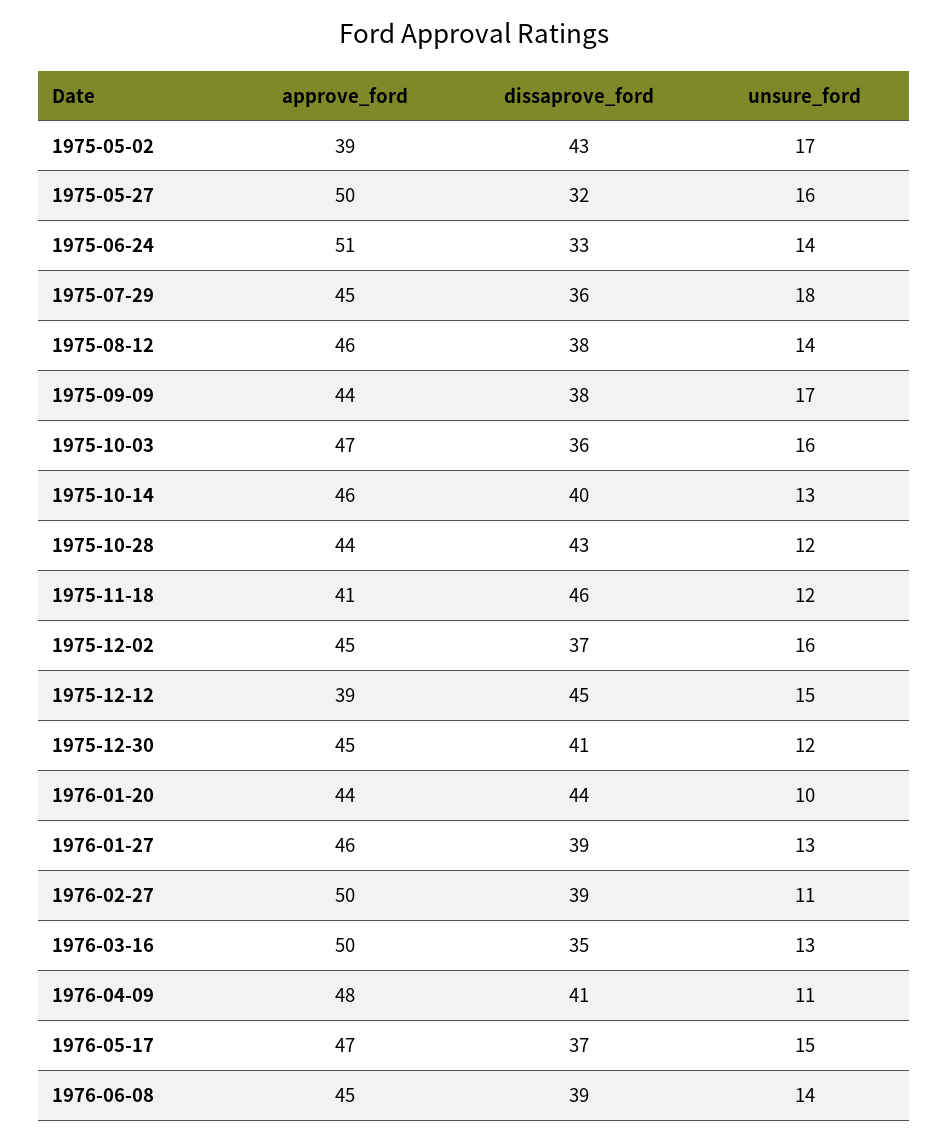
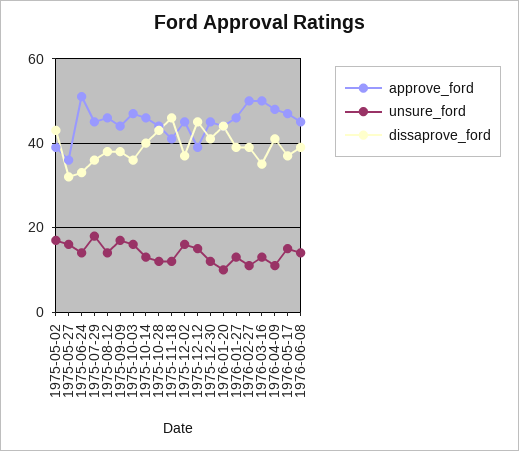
approve_ford, 1975-05-27: 50 -> 35

